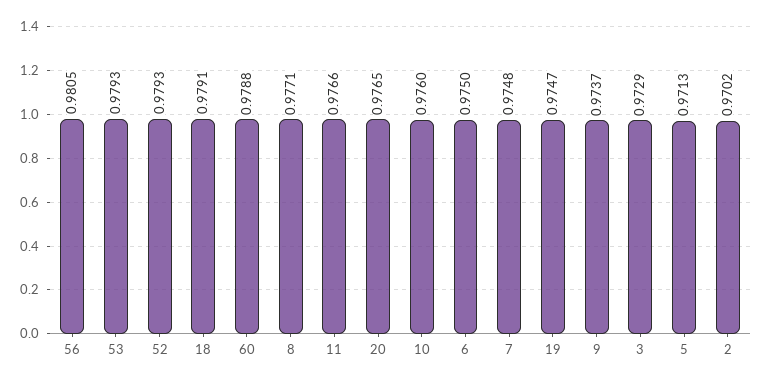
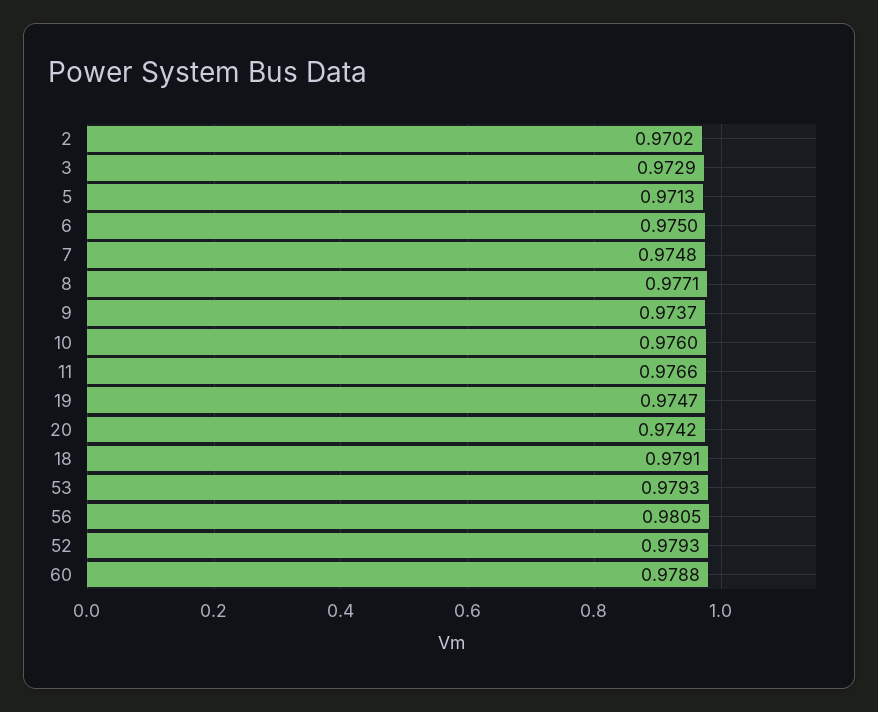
20: 0.9765 -> 0.9742

